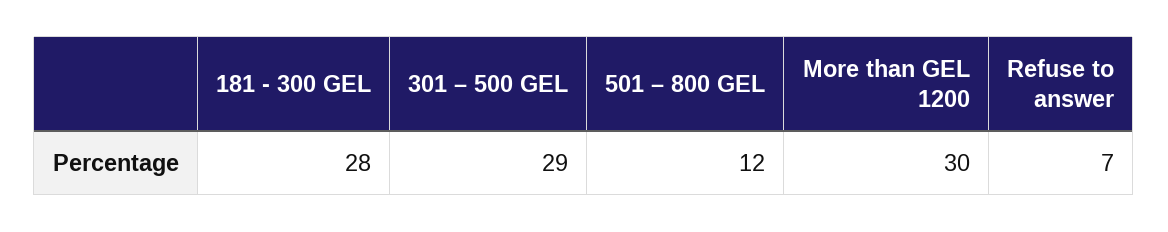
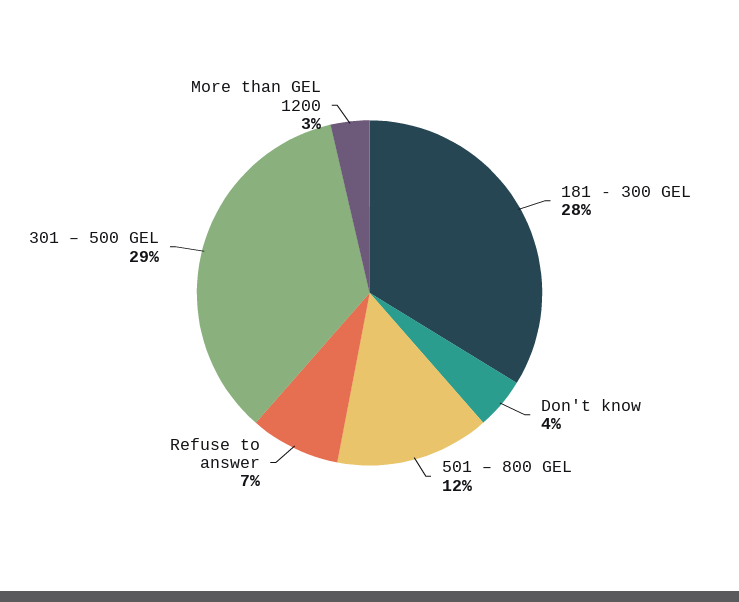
More than GEL 1200: 30 -> 3
Don't know: none -> 4

